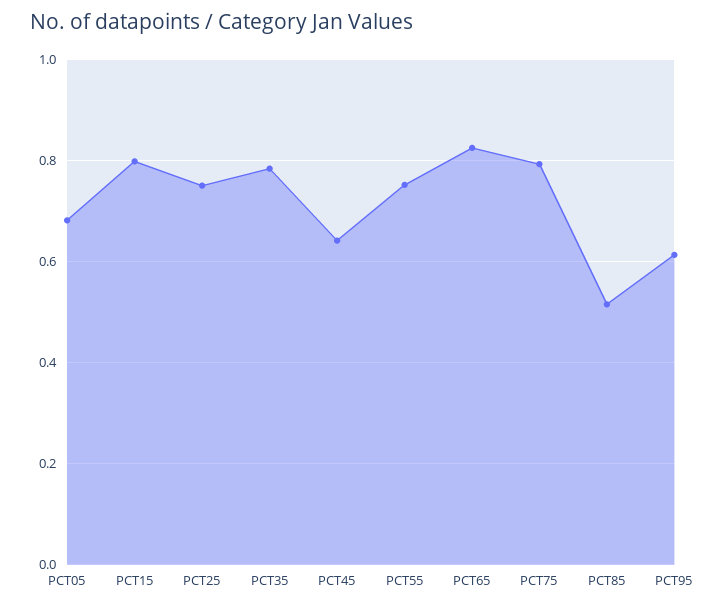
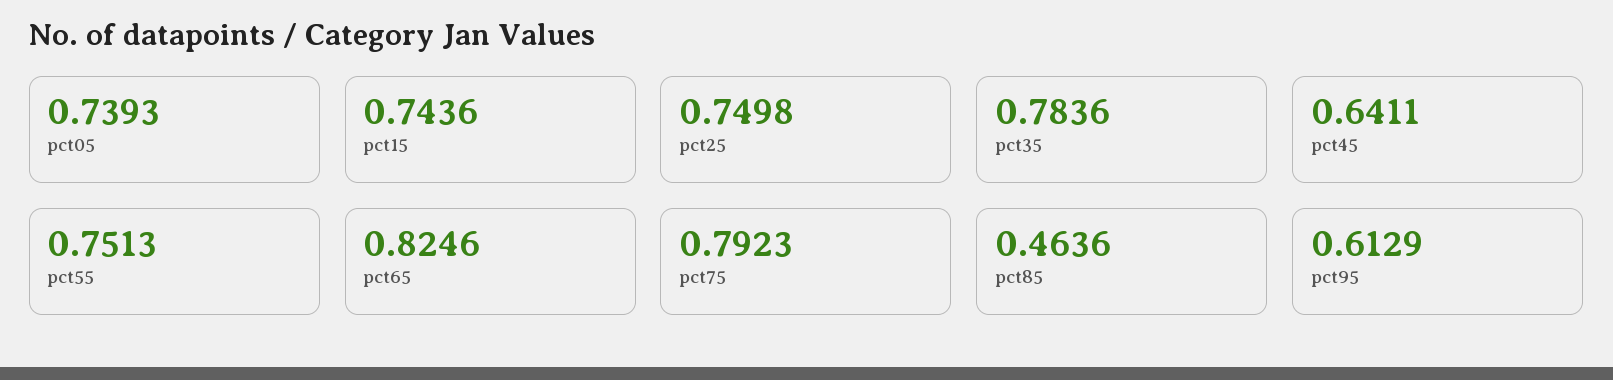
PCT05: 0.68 -> 0.7393
PCT15: 0.8 -> 0.7436
PCT85: 0.52 -> 0.4636

